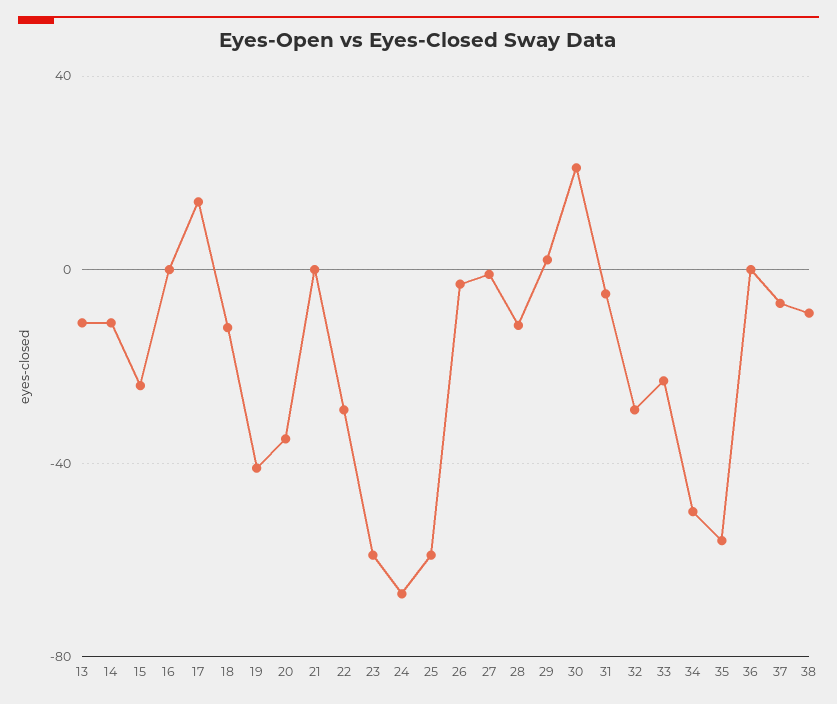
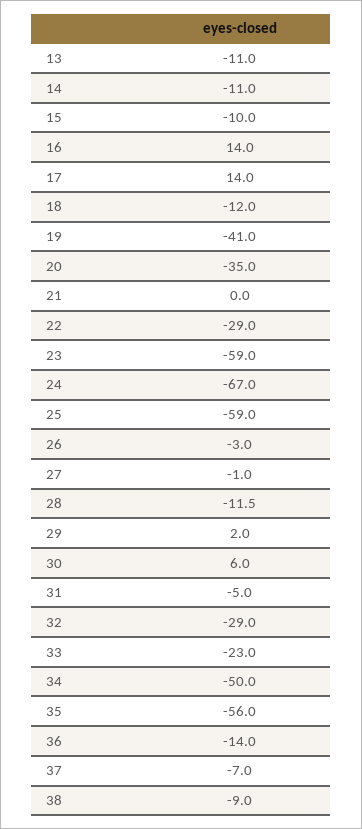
15: -25 -> -10
16: 0 -> 14
30: 20 -> 6
36: 0 -> -14

